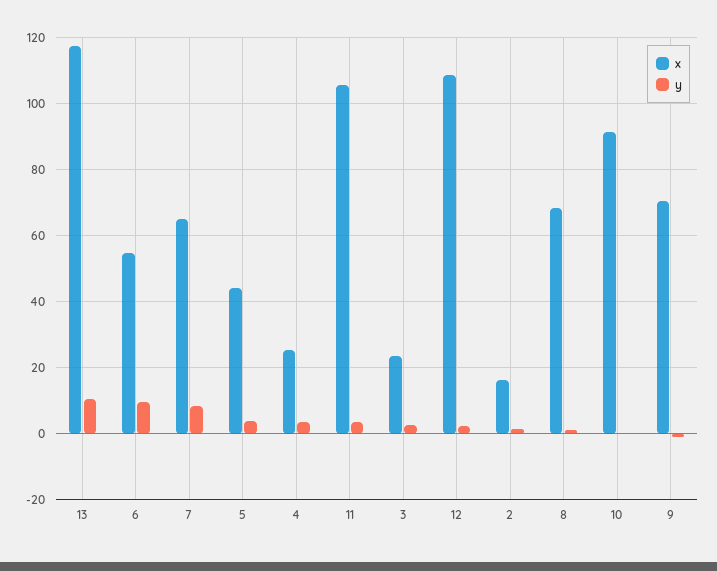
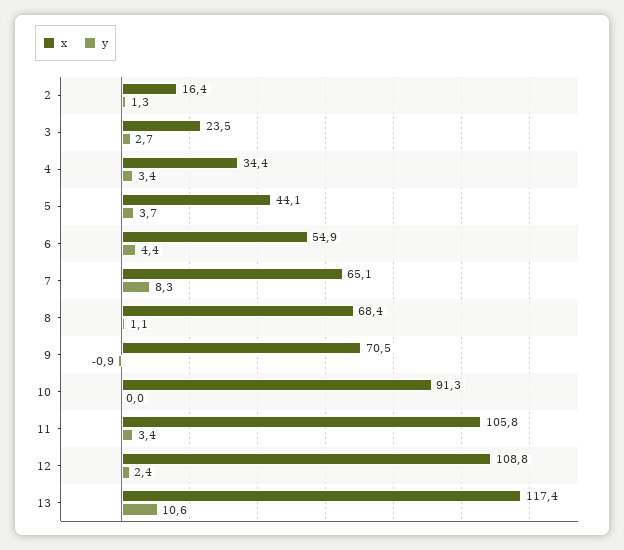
y, 6: 10 -> 4.4
x, 4: 26 -> 34.4

